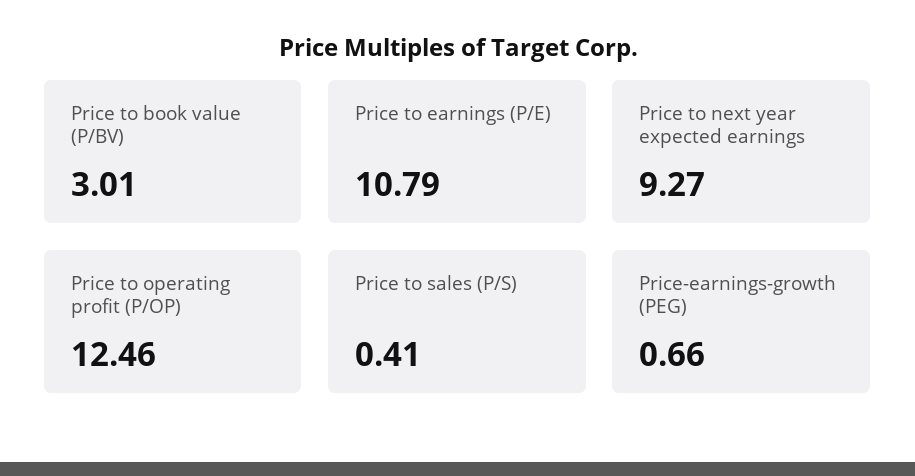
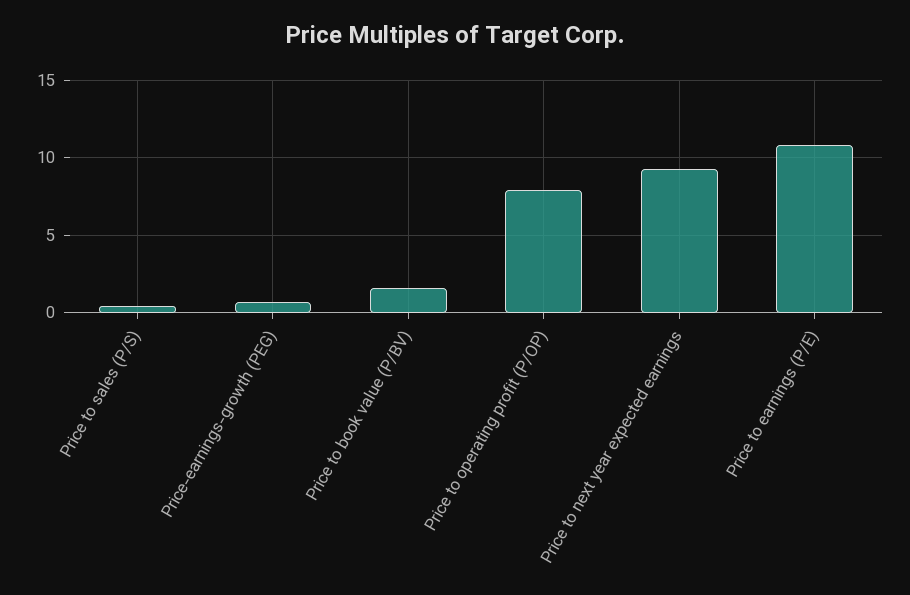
Price to book value (P/BV): 3.01 -> 1.5
Price to operating profit (P/OP): 12.46 -> 8

